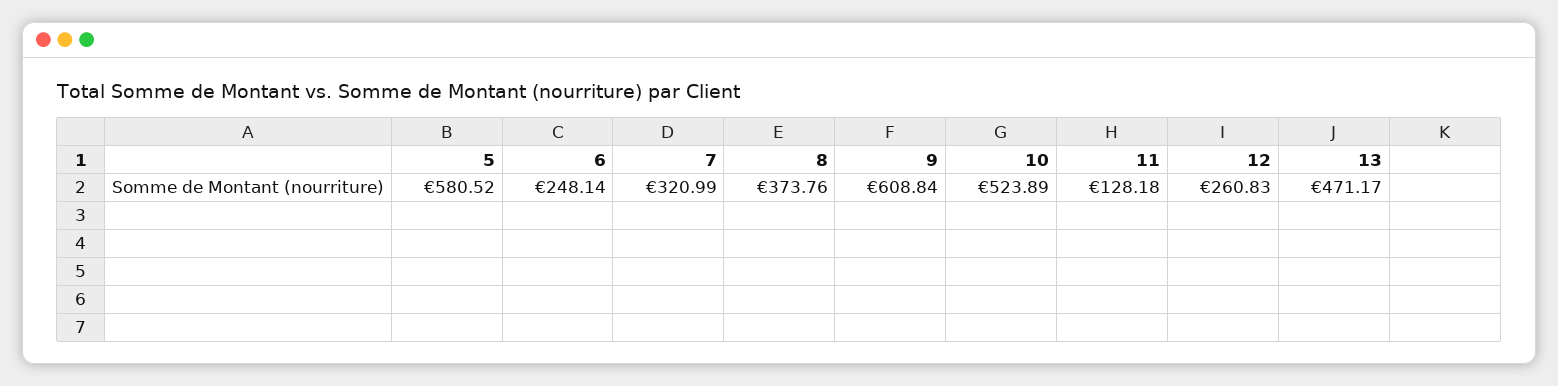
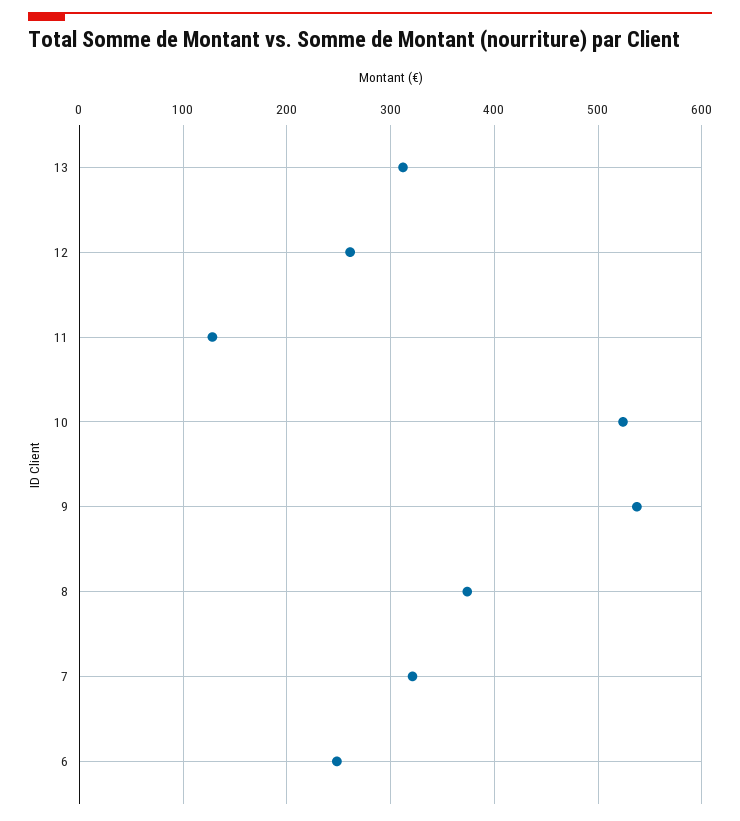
5: 580.52 -> none
9: 608.84 -> 540
13: 471.17 -> 310

